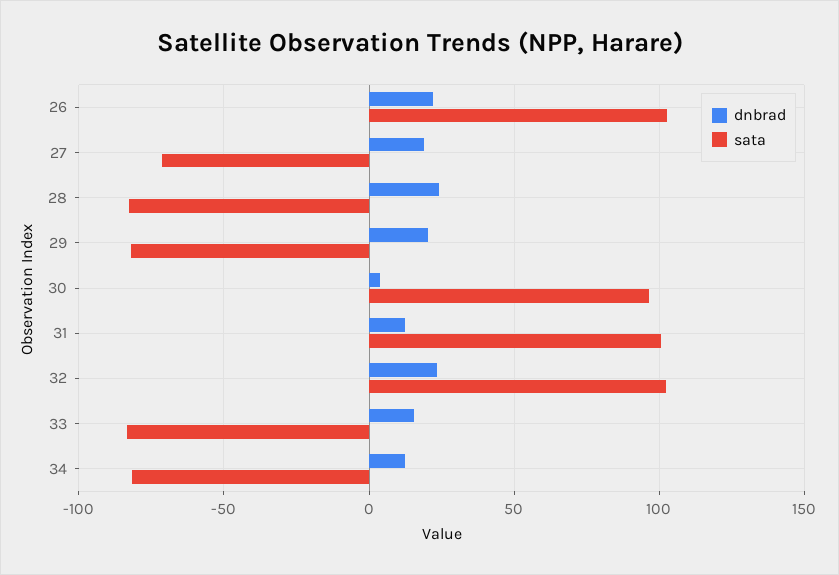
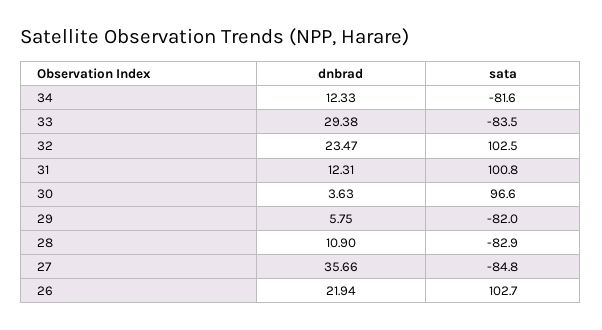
dnbrad, 27: 20 -> 35.66
sata, 27: -70 -> -84.8
dnbrad, 28: 25 -> 10.9
dnbrad, 29: 20 -> 5.75
dnbrad, 33: 15 -> 29.38

